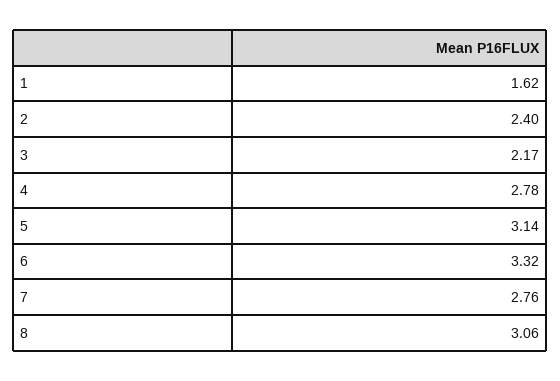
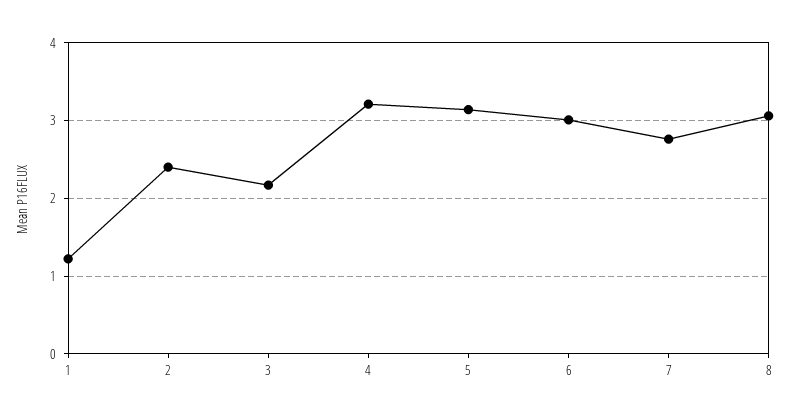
1: 1.62 -> 1.2
4: 2.78 -> 3.2
6: 3.32 -> 3

